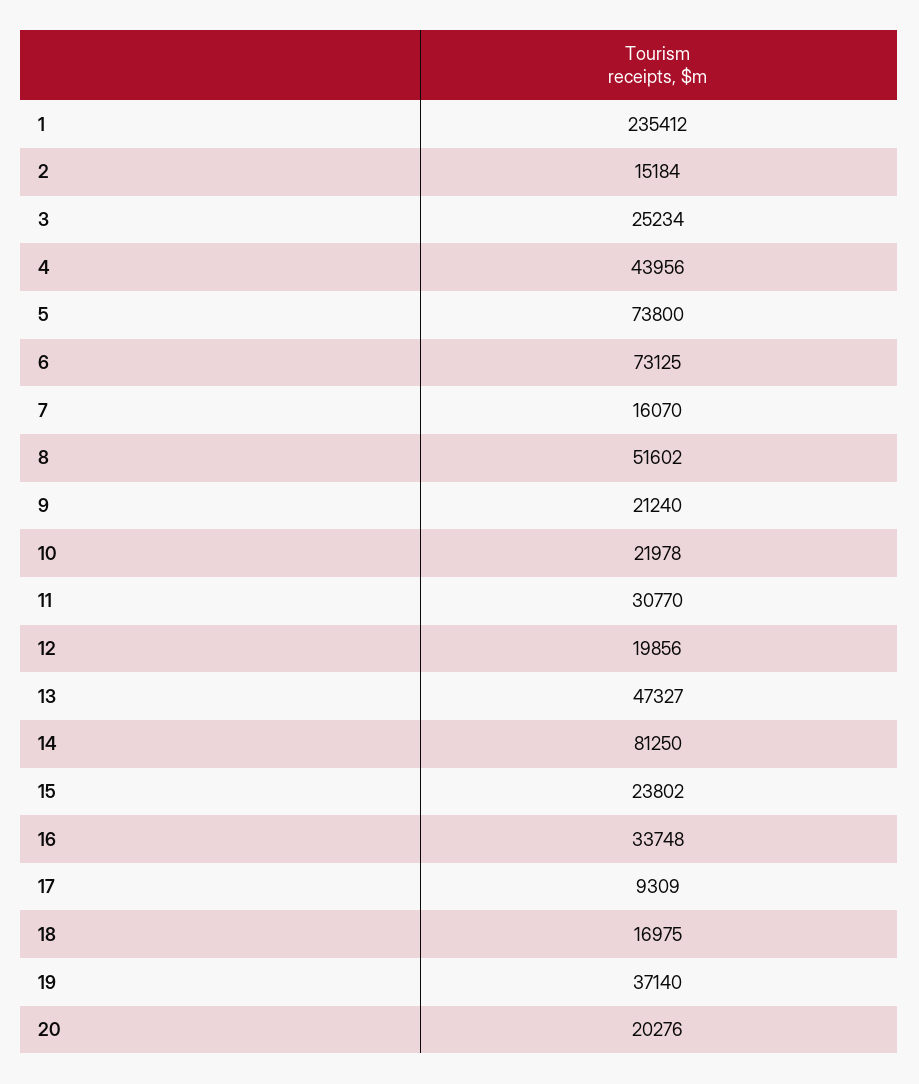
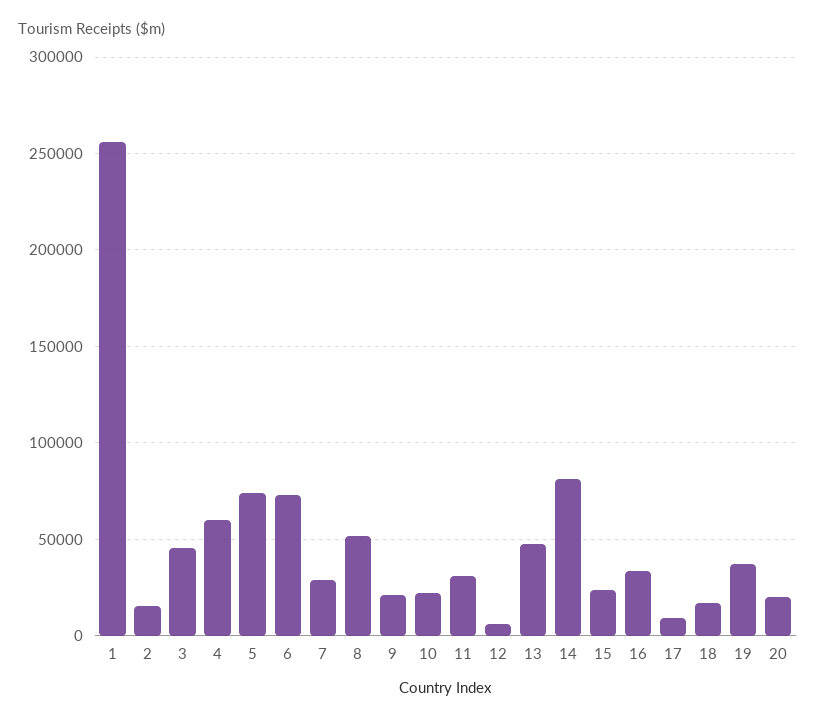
1: 235412 -> 255000
3: 25234 -> 45000
4: 43956 -> 60000
7: 16070 -> 30000
12: 19856 -> 5000

